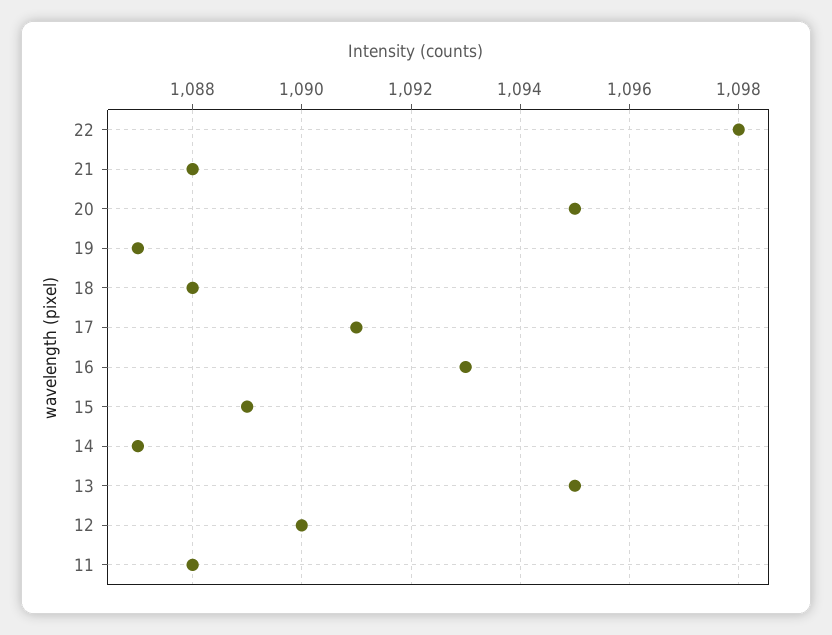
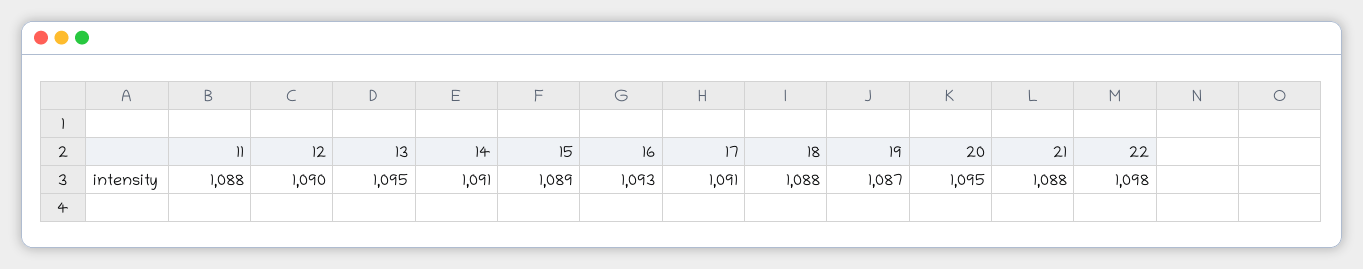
14: 1087 -> 1091

